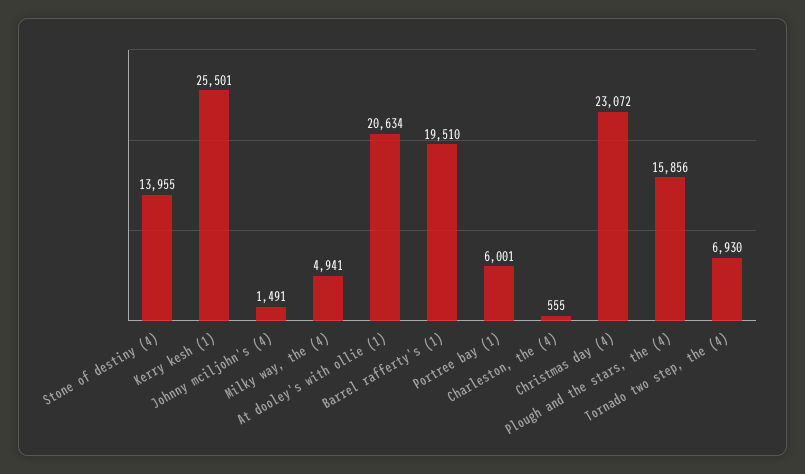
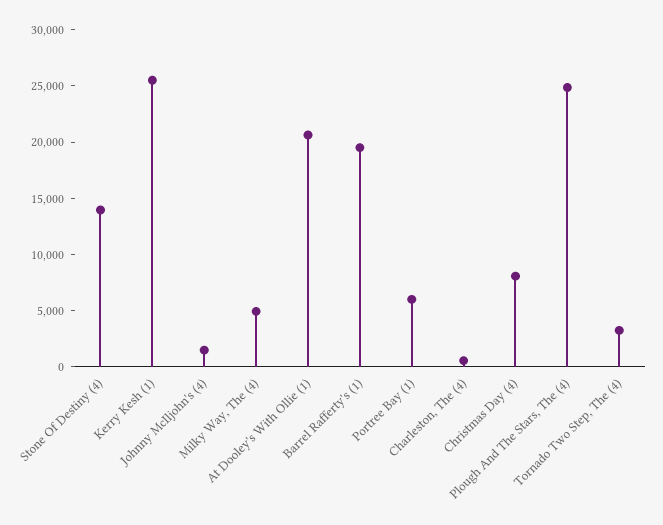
Christmas day (4): 23072 -> 8000
Plough and the stars, the (4): 15856 -> 25000
Tornado two step, the (4): 6930 -> 3000

